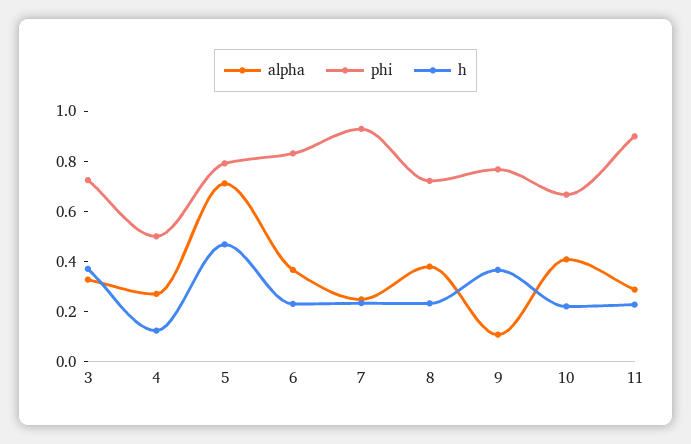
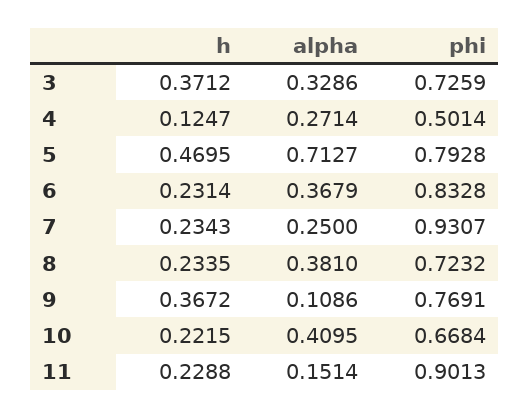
alpha, 11: 0.3 -> 0.1514

